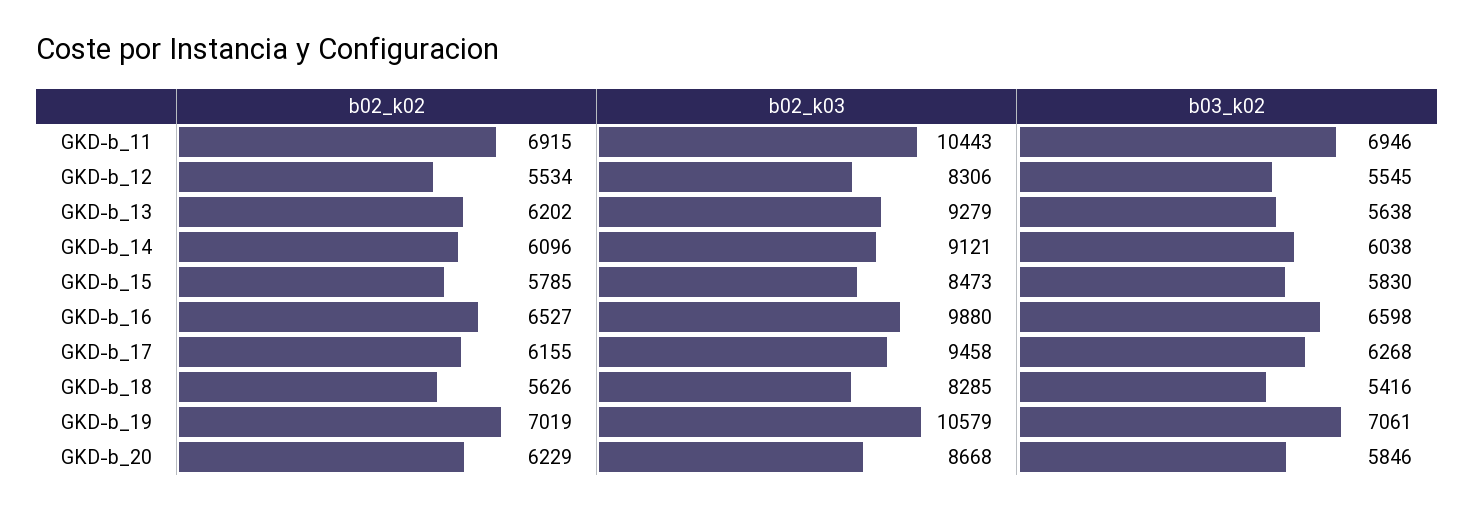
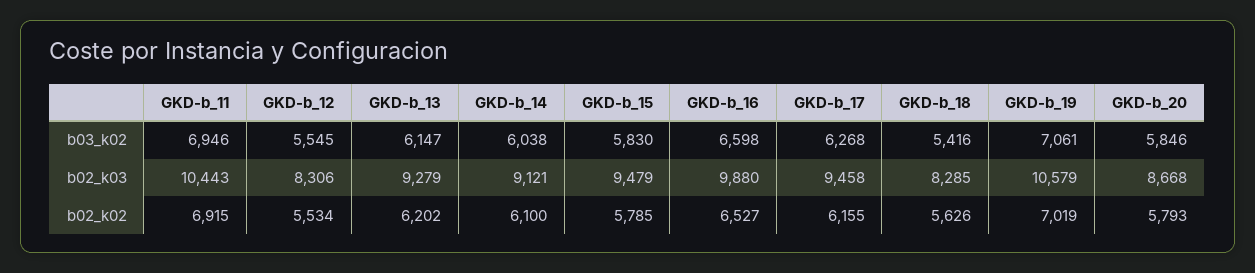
b03_k02, GKD-b_13: 5638 -> 6147
b02_k02, GKD-b_14: 6096 -> 6100
b02_k03, GKD-b_15: 8473 -> 9479
b02_k02, GKD-b_20: 6229 -> 5793

